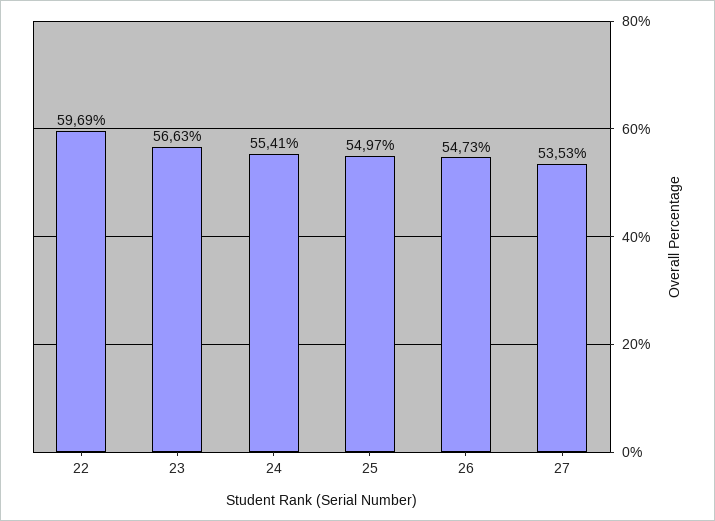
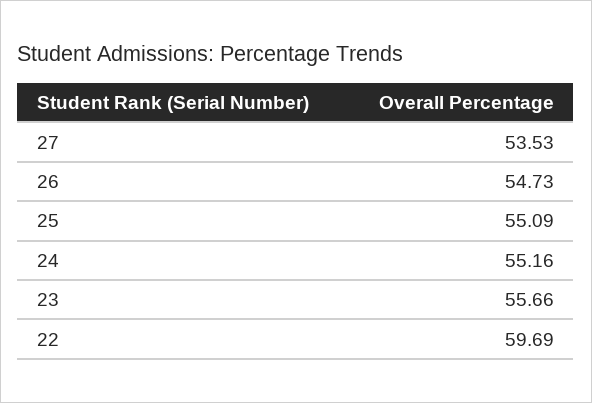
23: 56.63 -> 55.66
24: 55.41 -> 55.16
25: 54.97 -> 55.09

